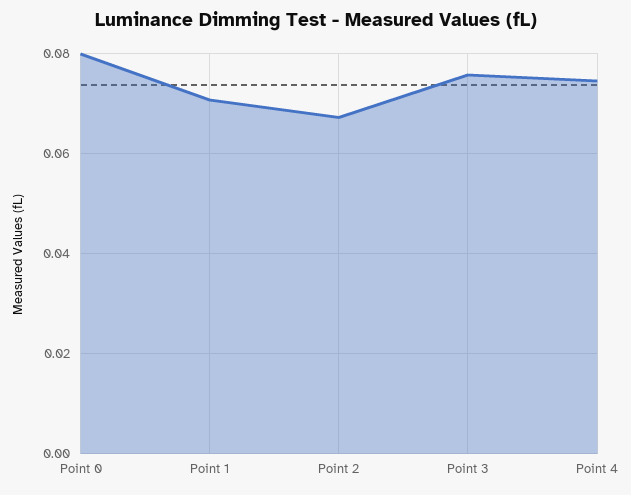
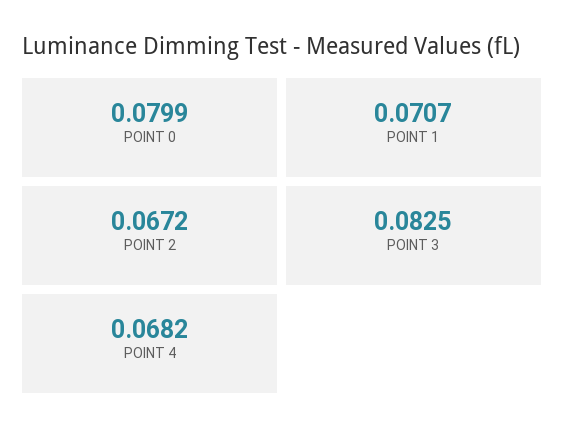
Point 3: 0.076 -> 0.0825
Point 4: 0.074 -> 0.0682

